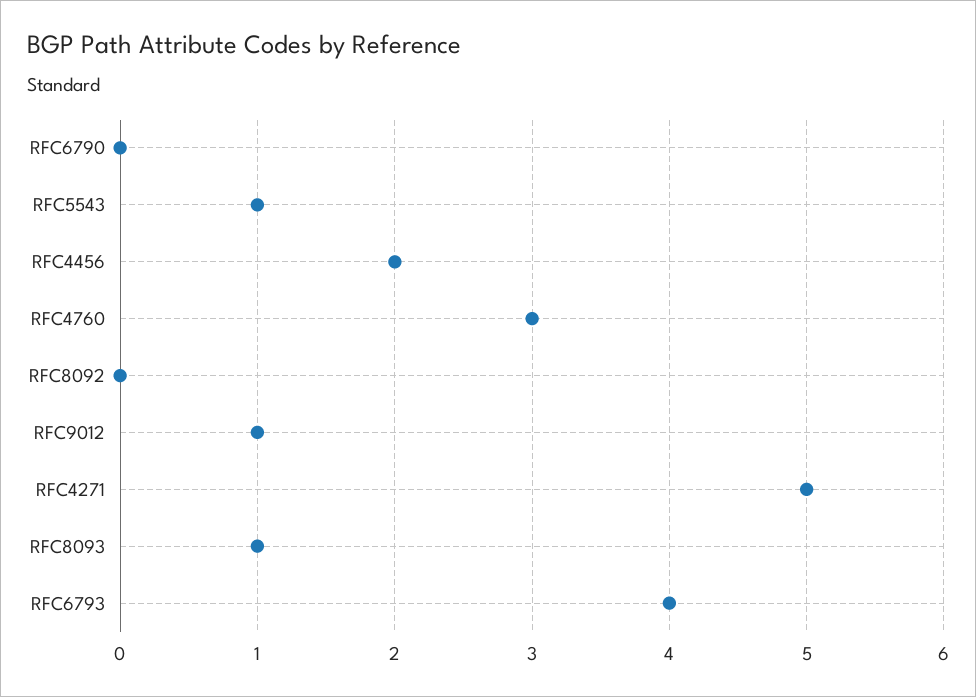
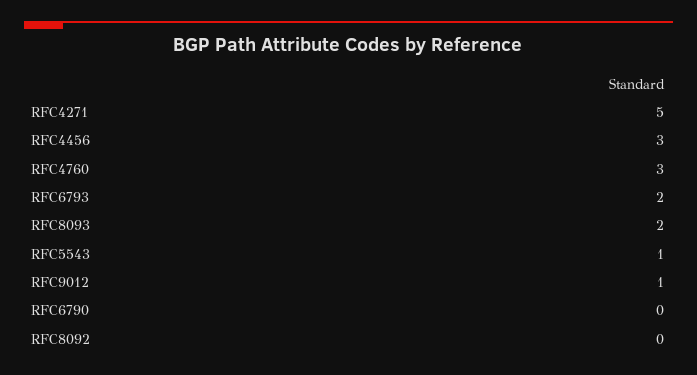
RFC4456: 2 -> 3
RFC8093: 1 -> 2
RFC6793: 4 -> 2

